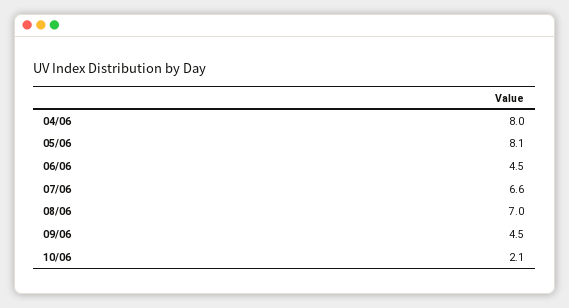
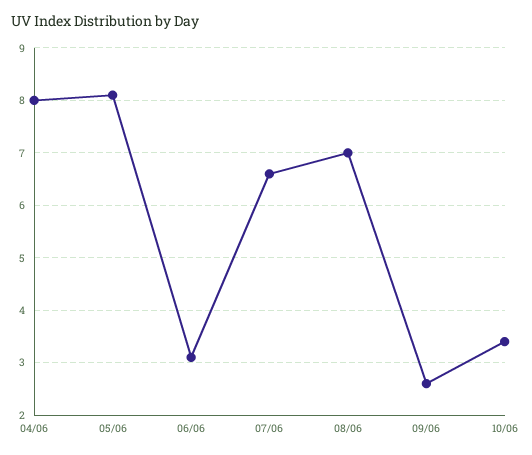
06/06: 4.5 -> 3
09/06: 4.5 -> 2.5
10/06: 2.1 -> 3.5

